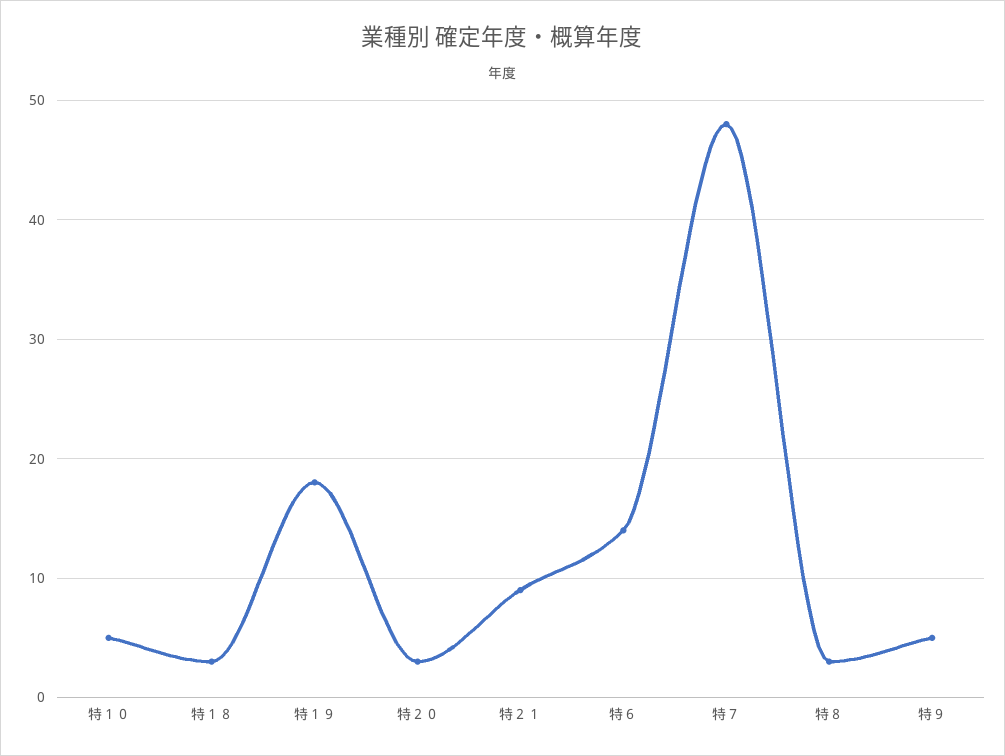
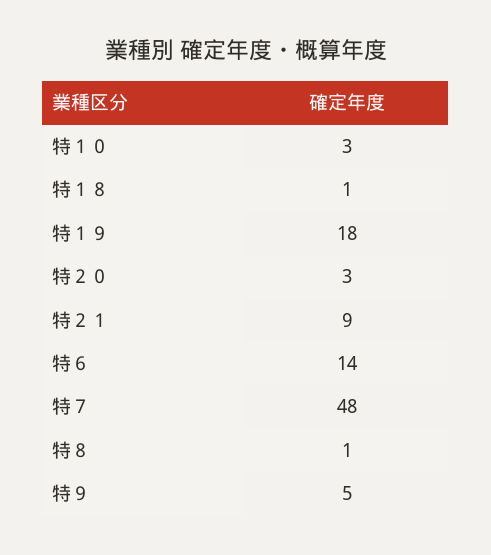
特１０: 5 -> 3
特１８: 3 -> 1
特８: 3 -> 1

